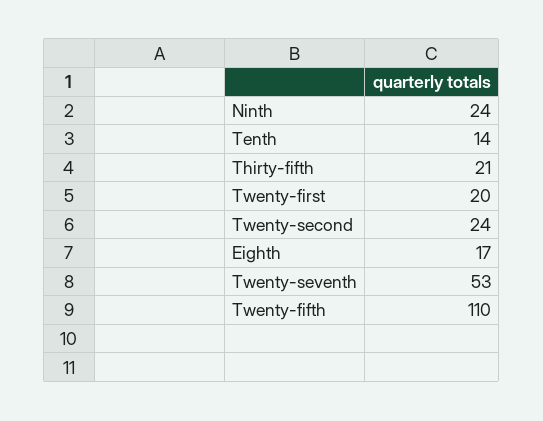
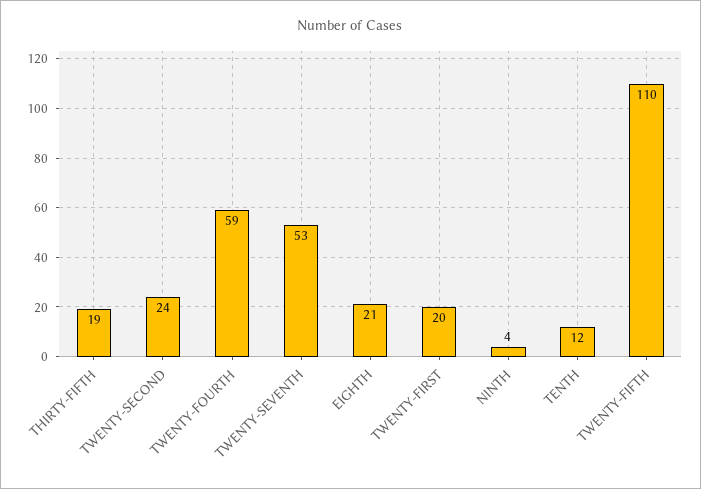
Ninth: 24 -> 4
Tenth: 14 -> 12
Thirty-fifth: 21 -> 19
Eighth: 17 -> 21
TWENTY-FOURTH: none -> 59

